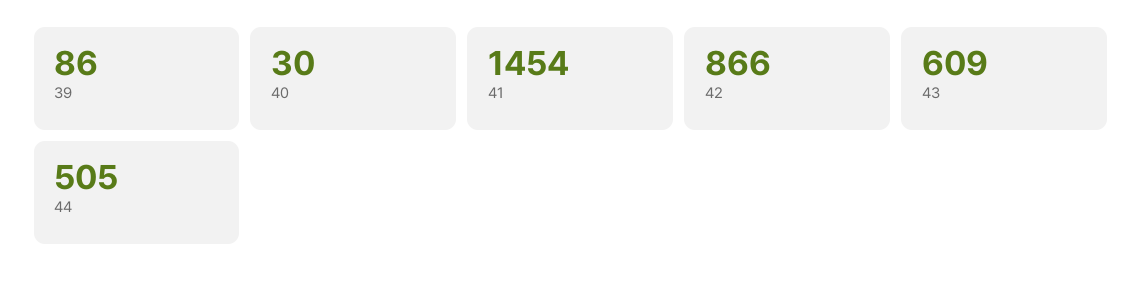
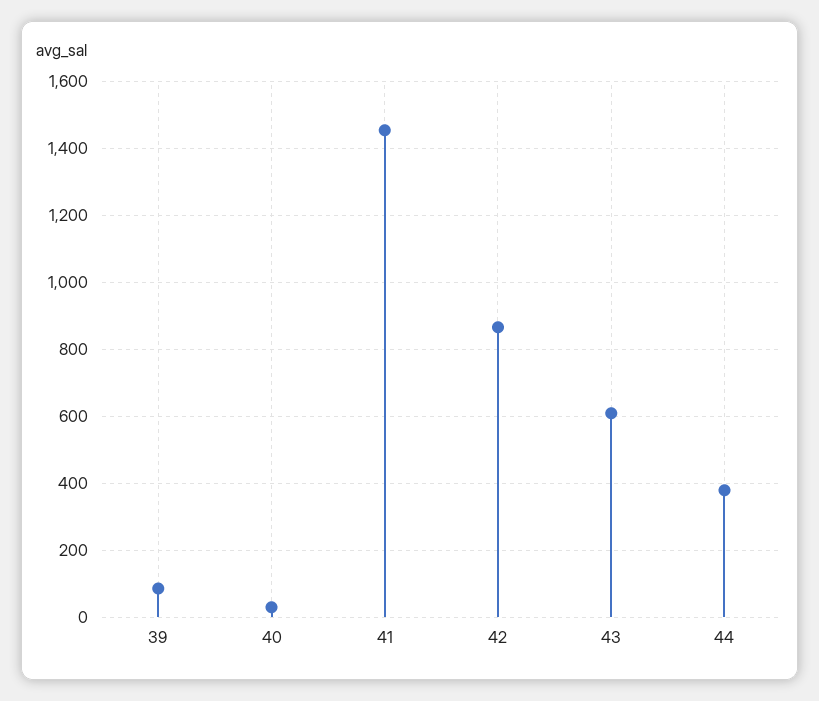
44: 505 -> 380

